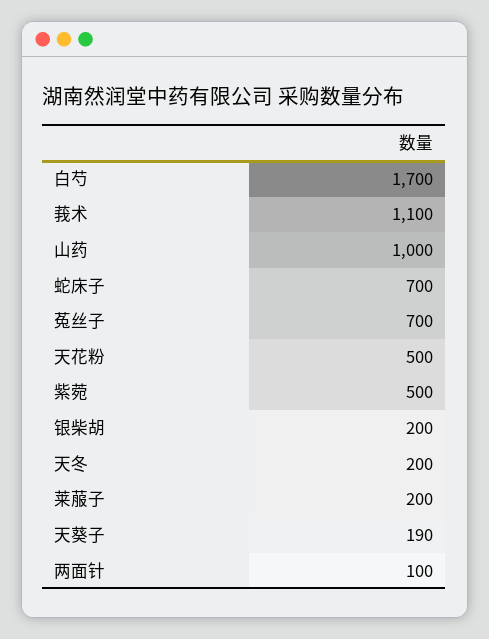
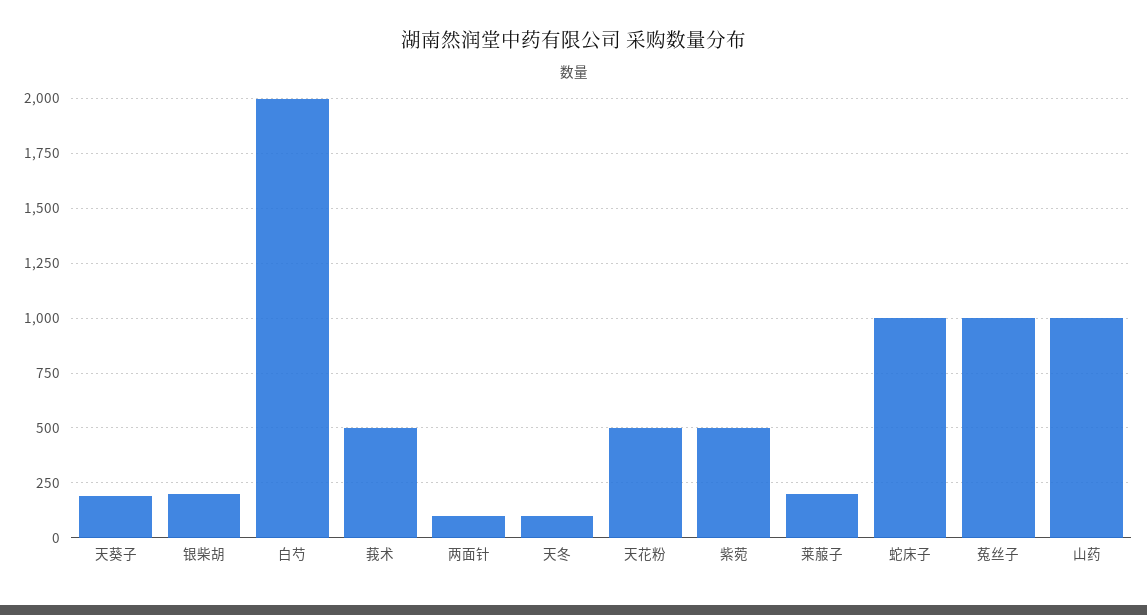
白芍: 1700 -> 2000
莪术: 1100 -> 500
蛇床子: 700 -> 1000
菟丝子: 700 -> 1000
天冬: 200 -> 100

